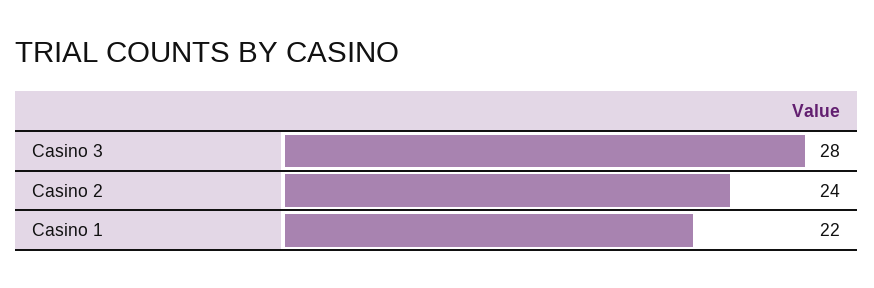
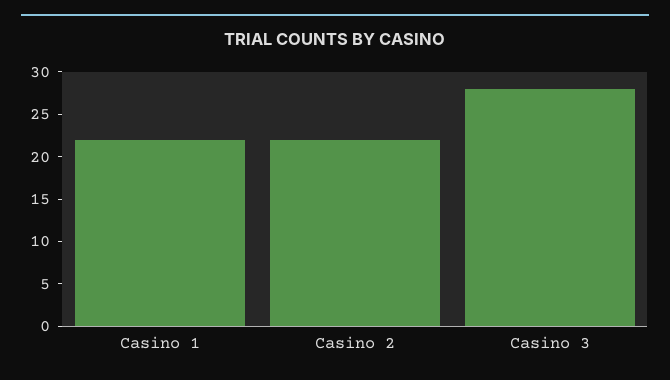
Casino 2: 24 -> 22

